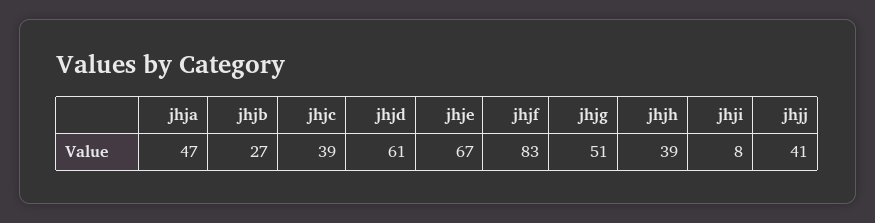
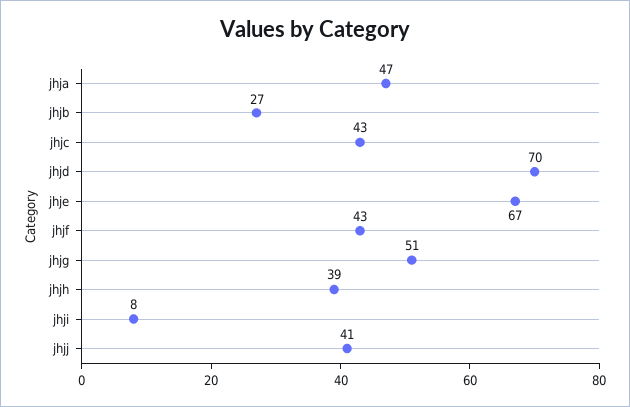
jhjc: 39 -> 43
jhjd: 61 -> 70
jhjf: 83 -> 43

